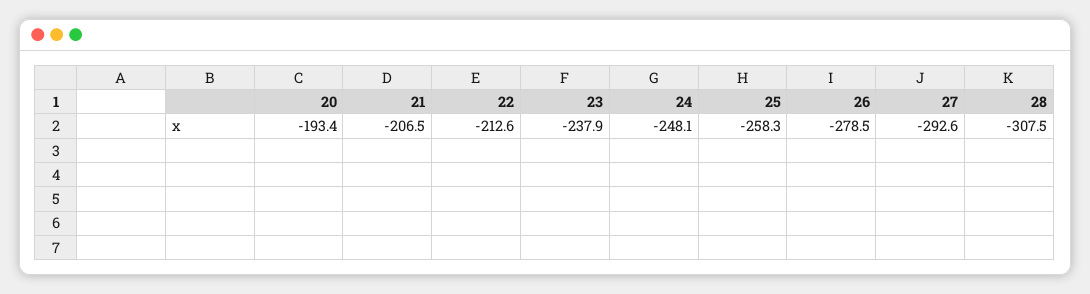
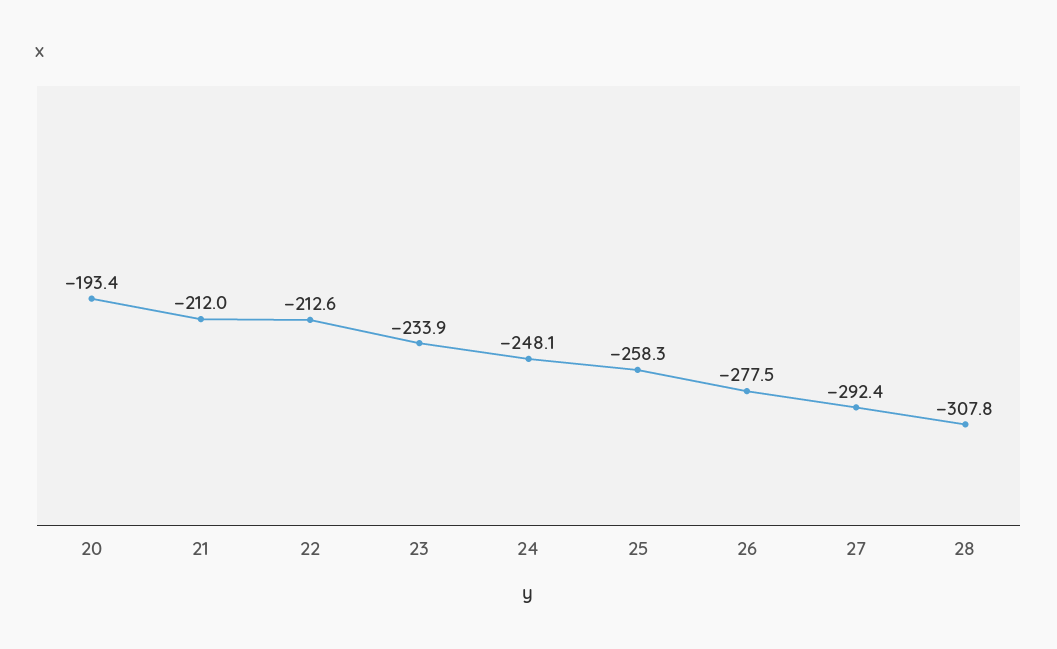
21: -206.5 -> -212
23: -237.9 -> -233.9
26: -278.5 -> -277.5
27: -292.6 -> -292.4
28: -307.5 -> -307.8

